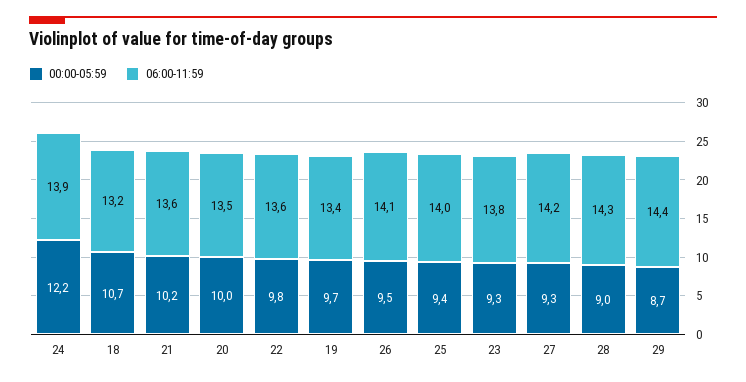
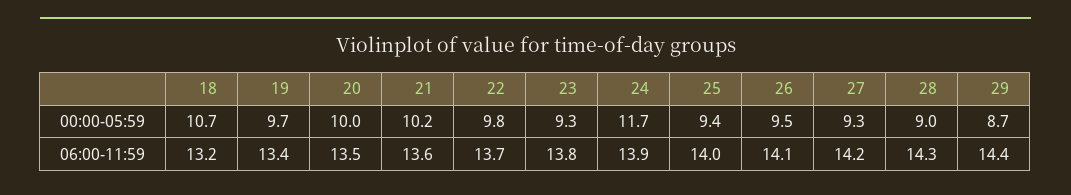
00:00-05:59, 24: 12.2 -> 11.7
06:00-11:59, 22: 13.6 -> 13.7

